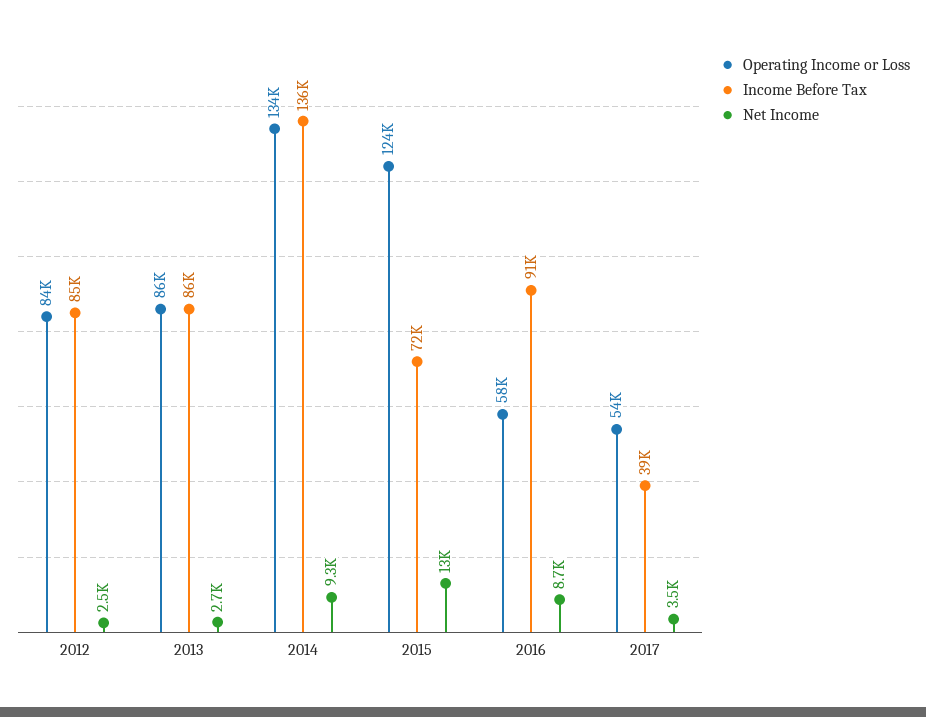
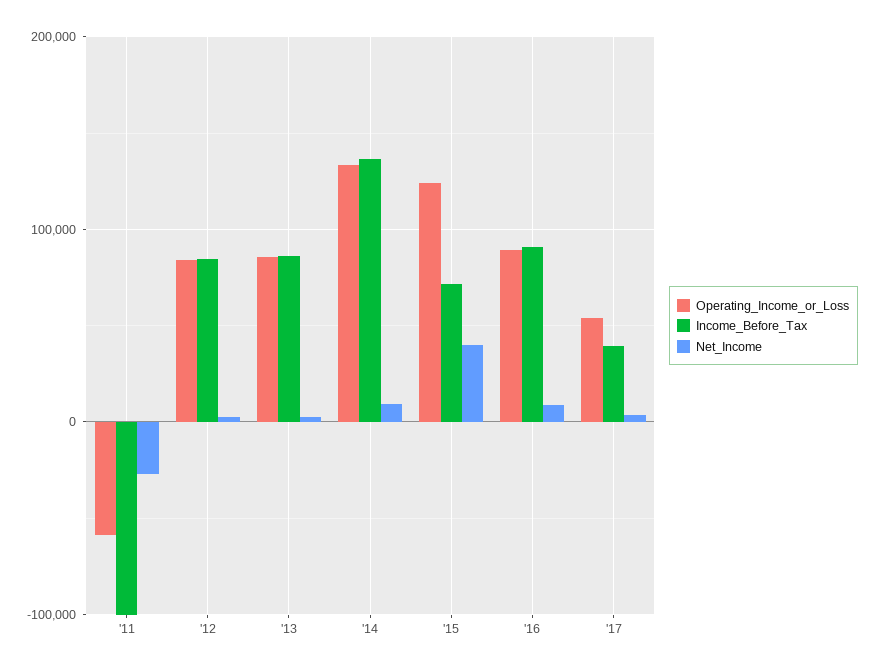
Net Income, 2015: 13000 -> 40000
Operating Income or Loss, 2016: 58000 -> 90000
Operating Income or Loss, '11: none -> -60000
Income Before Tax, '11: none -> -100000
Net Income, '11: none -> -30000

